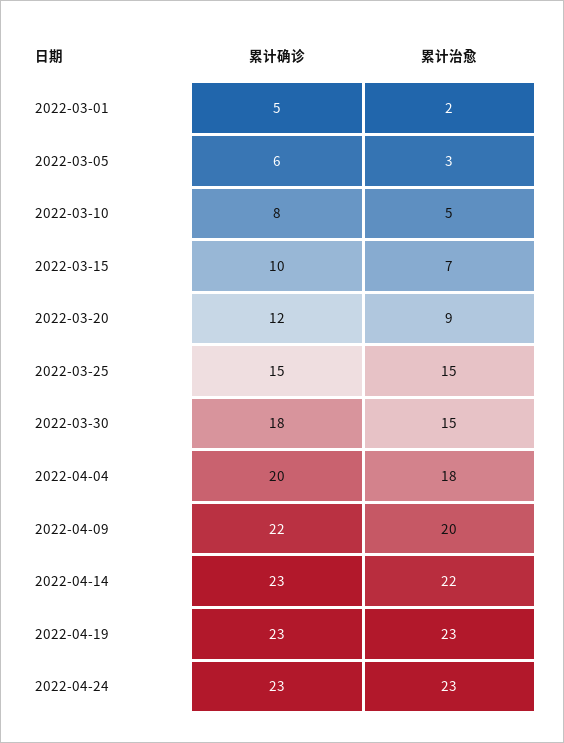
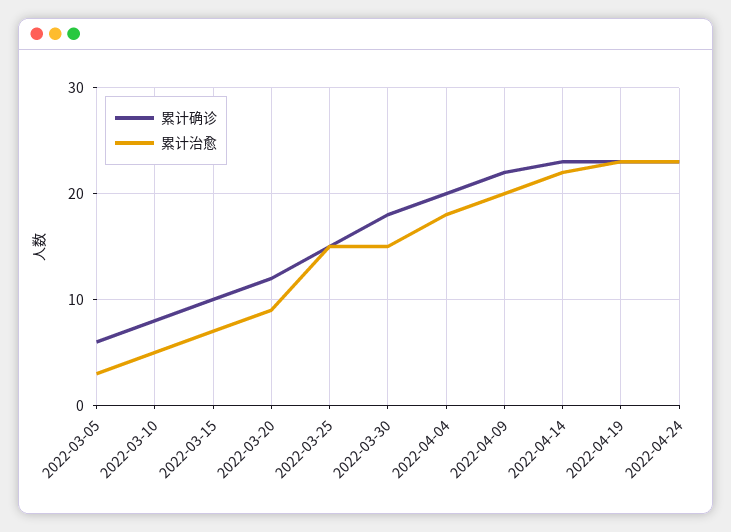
累计确诊, 2022-03-01: 5 -> none
累计治愈, 2022-03-01: 2 -> none

